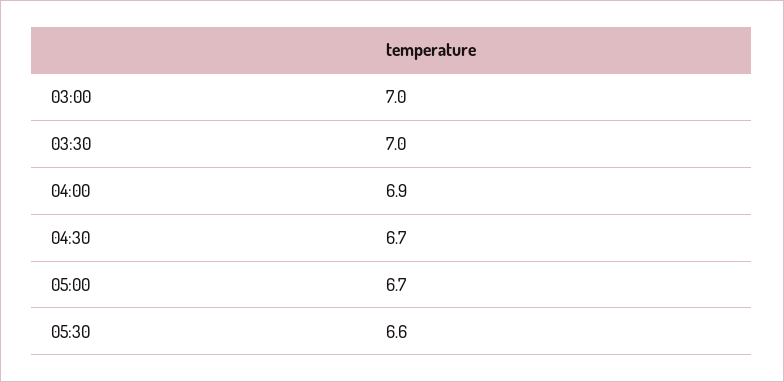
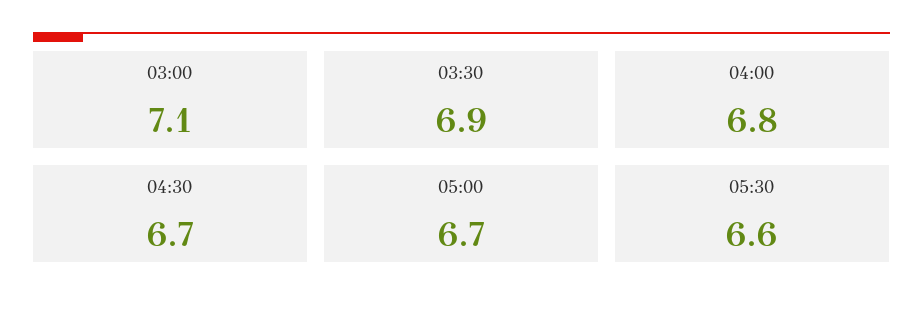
03:00: 7 -> 7.1
03:30: 7 -> 6.9
04:00: 6.9 -> 6.8

